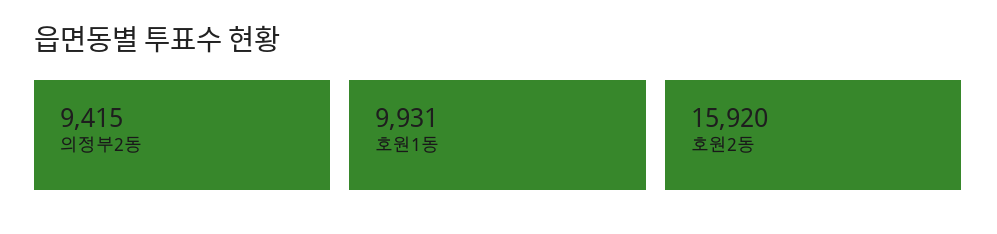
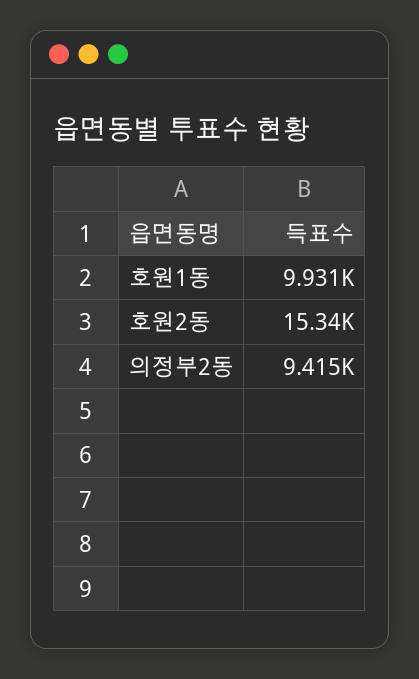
호원2동: 15920 -> 15340

